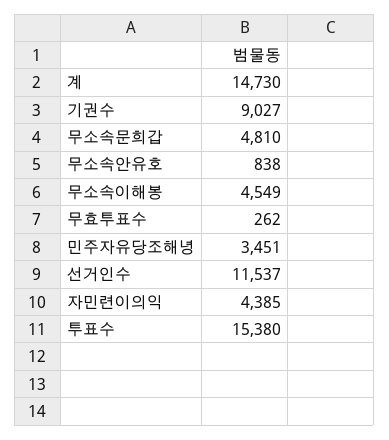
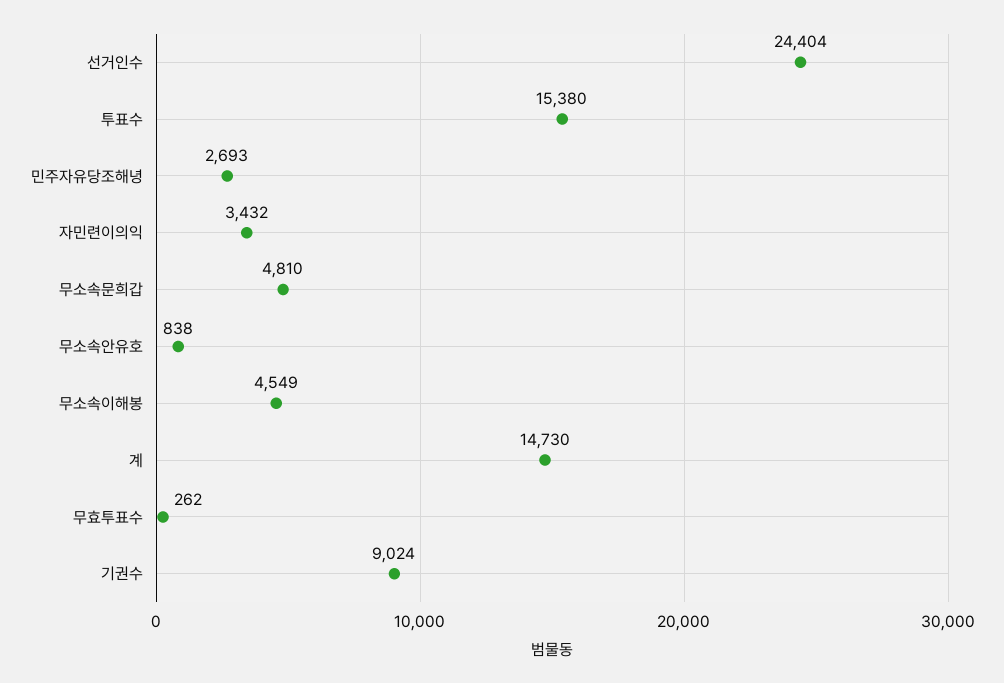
기권수: 9027 -> 9024
민주자유당조해녕: 3451 -> 2693
선거인수: 11537 -> 24404
자민련이의익: 4385 -> 3432

